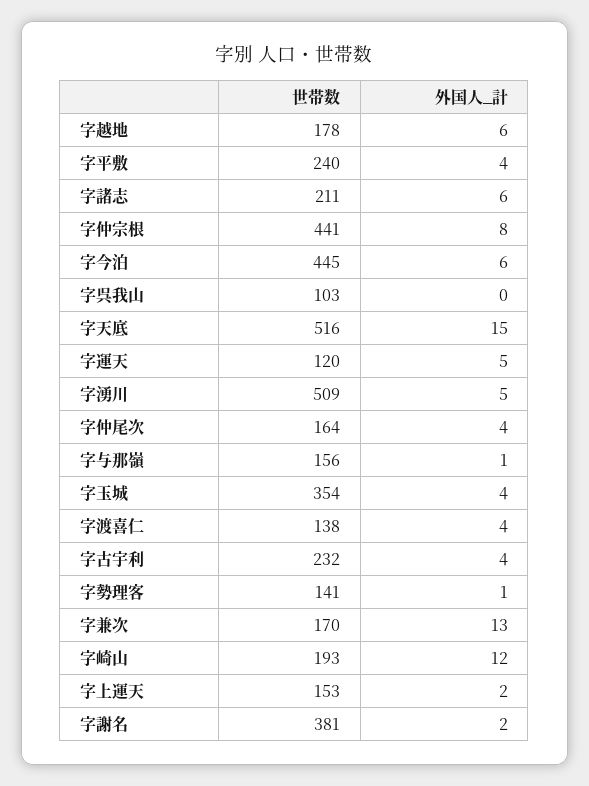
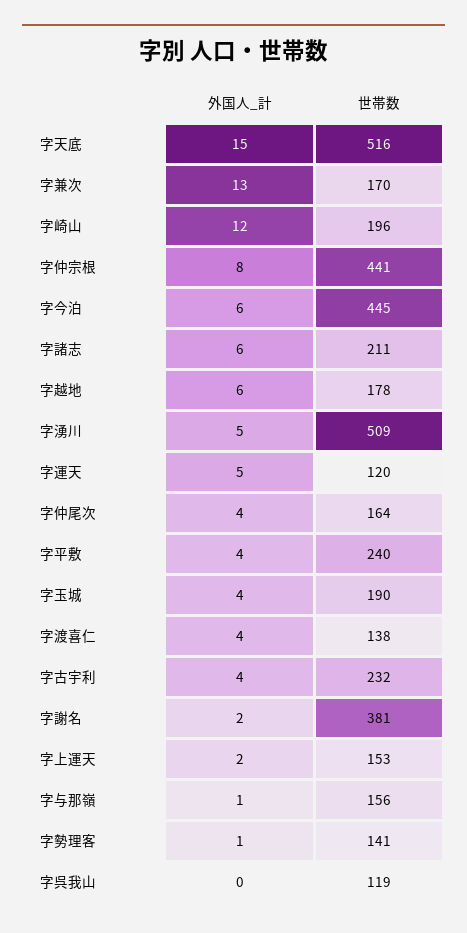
世帯数, 字呉我山: 103 -> 119
世帯数, 字玉城: 354 -> 190
世帯数, 字崎山: 193 -> 196

